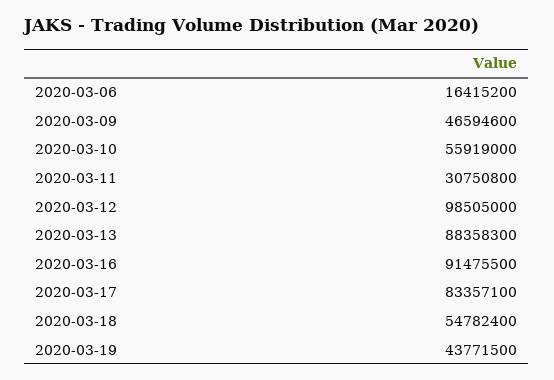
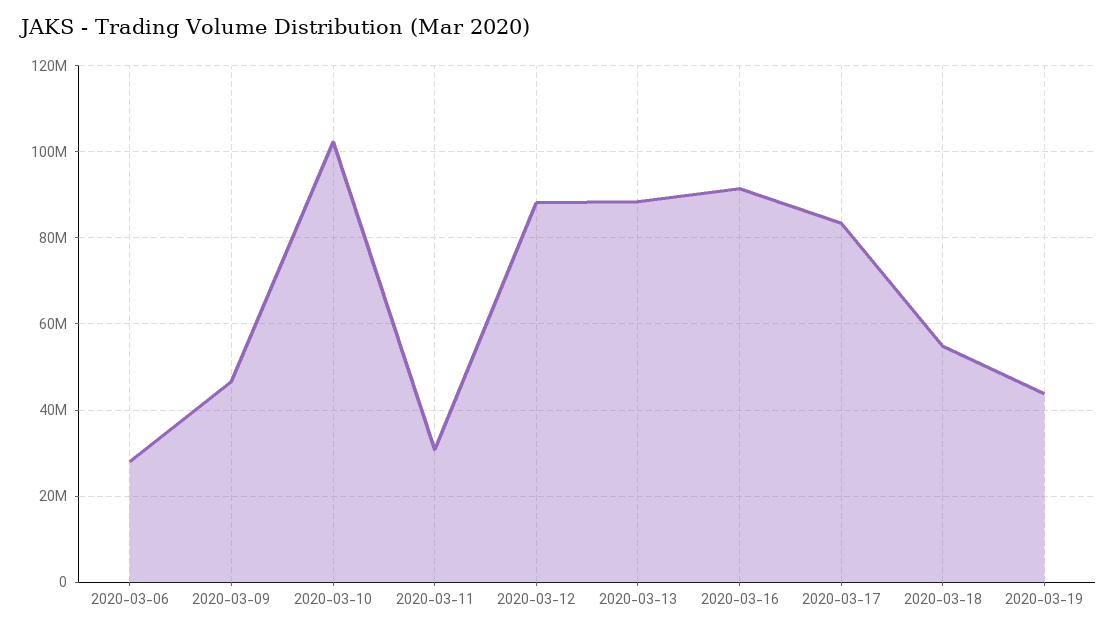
2020-03-06: 16415200 -> 28000000
2020-03-10: 55919000 -> 102000000
2020-03-12: 98505000 -> 88000000

